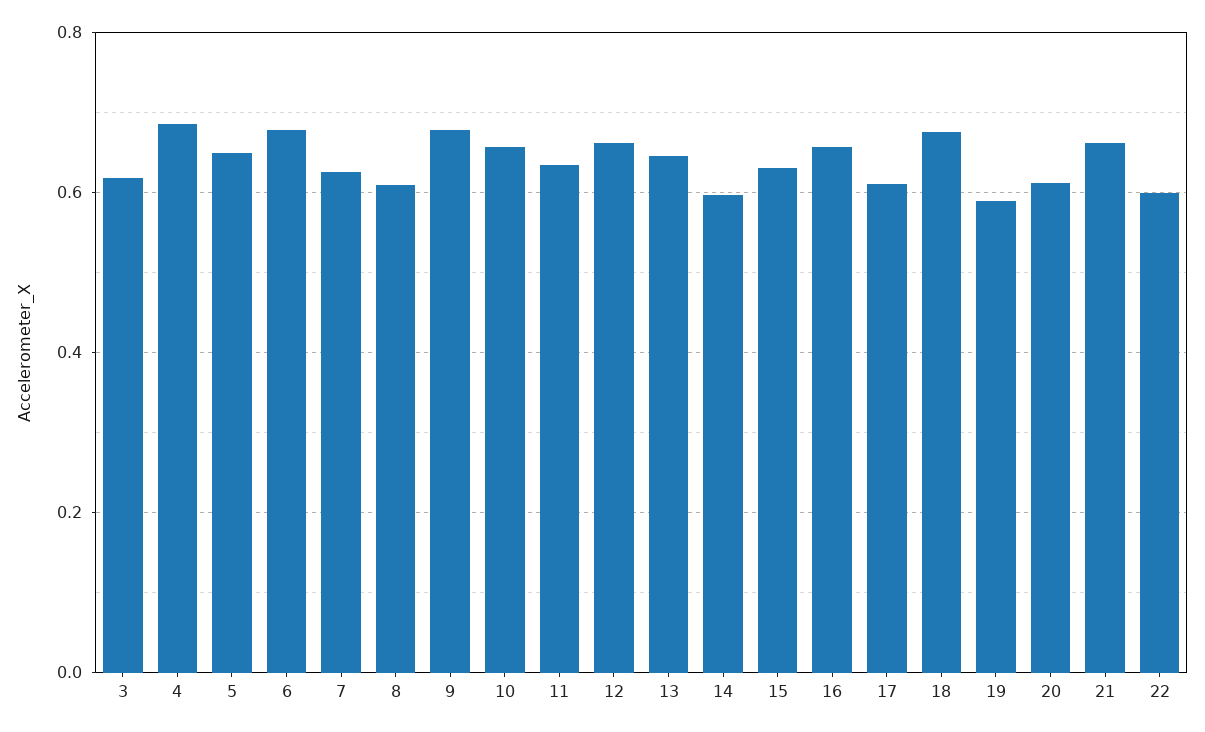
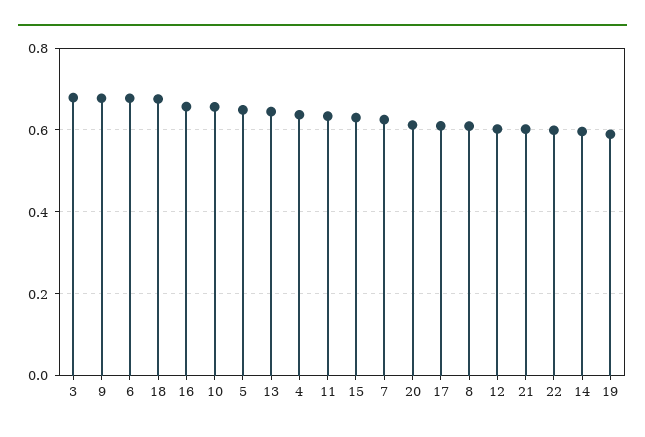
3: 0.62 -> 0.68
4: 0.68 -> 0.64
12: 0.66 -> 0.6
21: 0.66 -> 0.6

